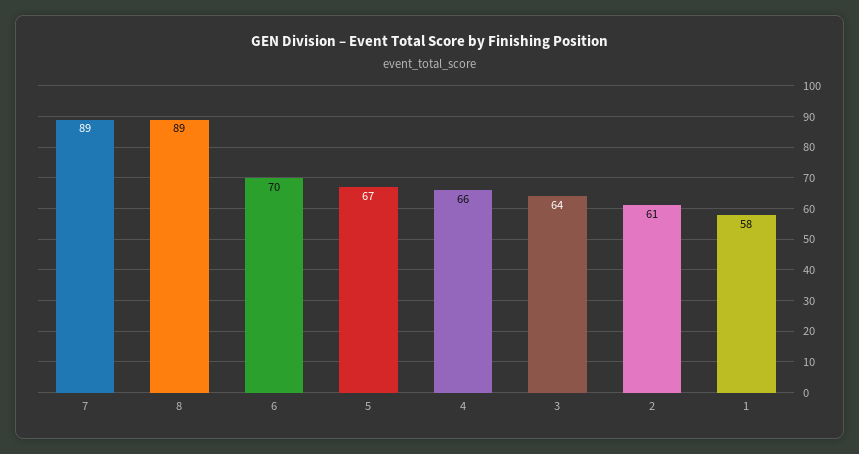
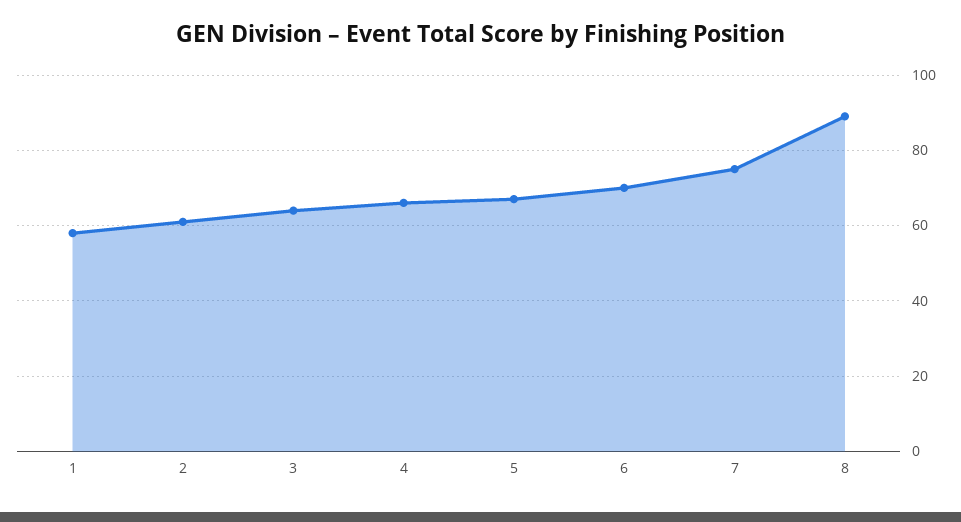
7: 89 -> 75

